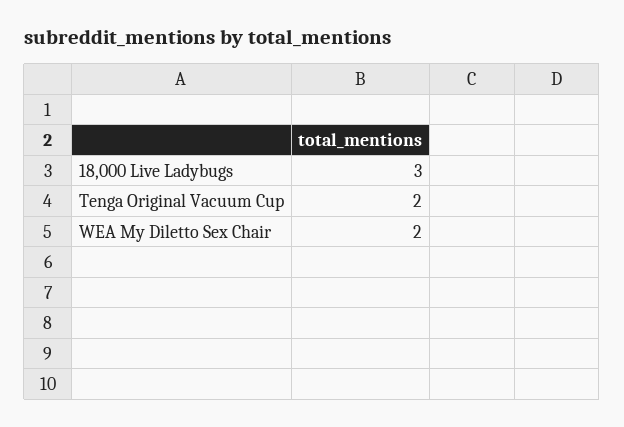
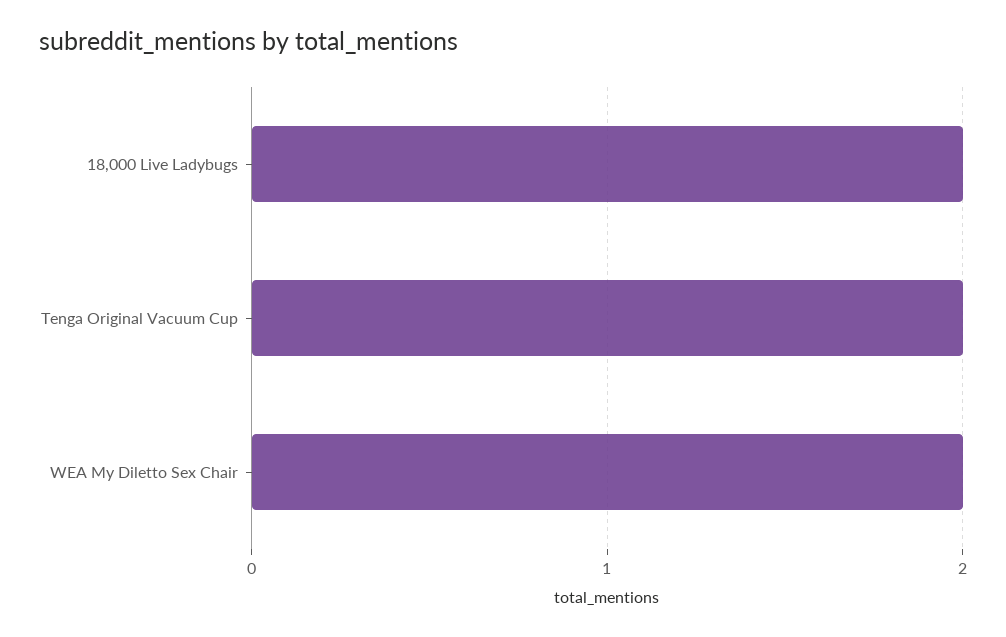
18,000 Live Ladybugs: 3 -> 2

